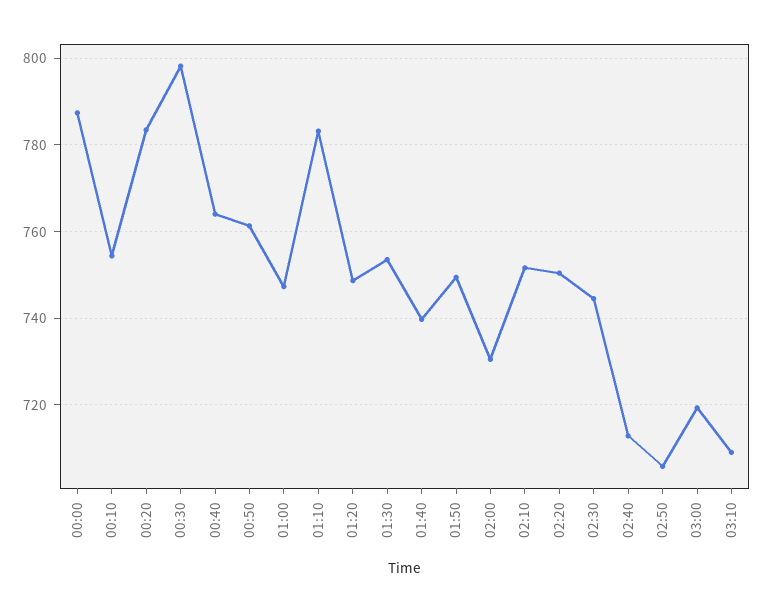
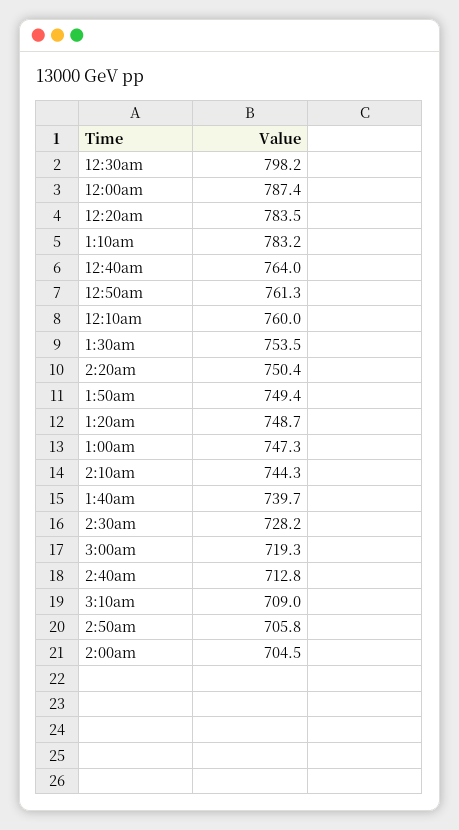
00:10: 754 -> 760
02:00: 730 -> 704.5
02:10: 752 -> 744.3
02:30: 744 -> 728.2

